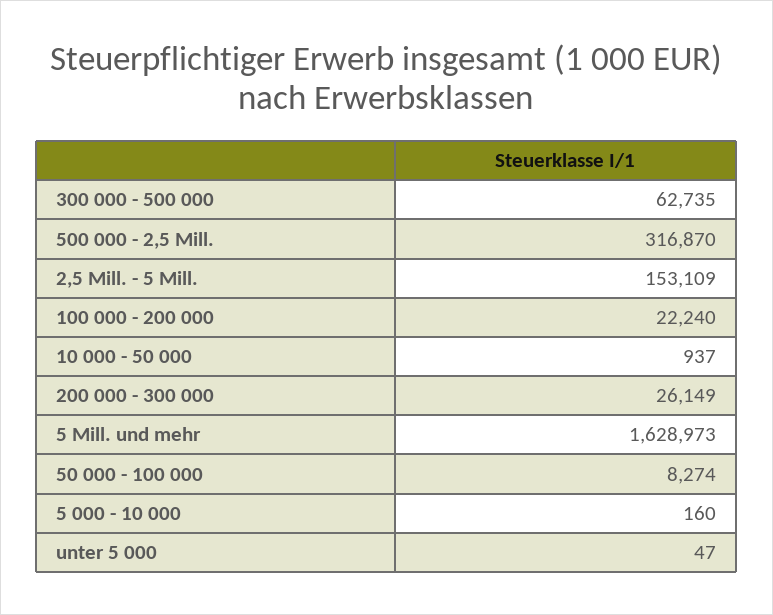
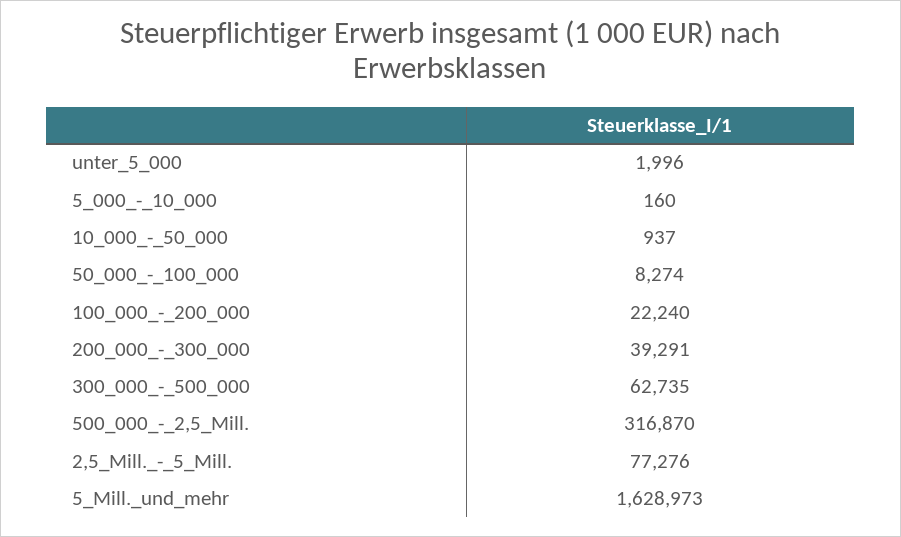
2,5 Mill. - 5 Mill.: 153109 -> 77276
200 000 - 300 000: 26149 -> 39291
unter 5 000: 47 -> 1996

